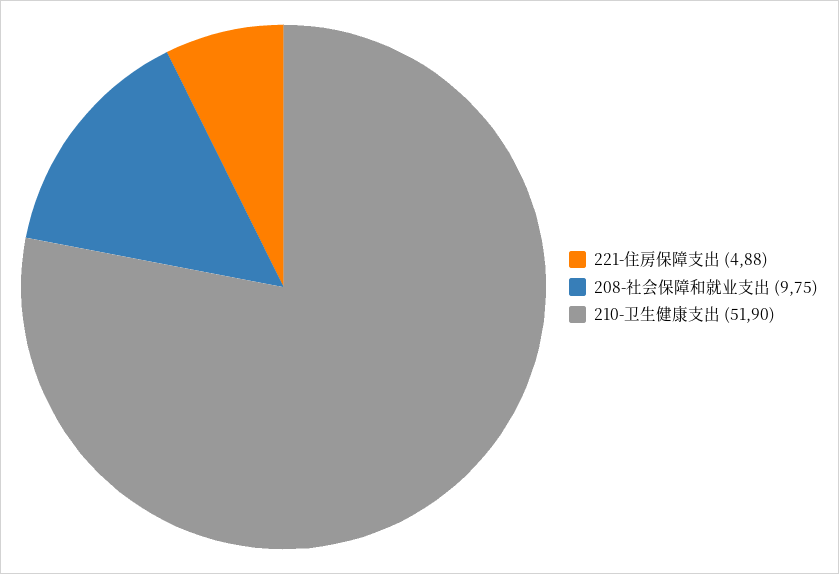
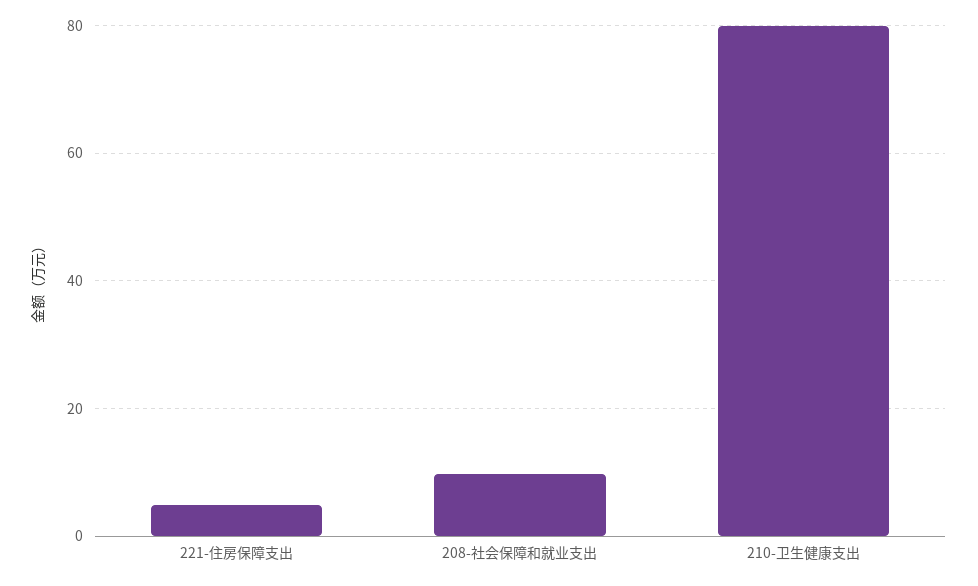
210-卫生健康支出: 51.9 -> 80

